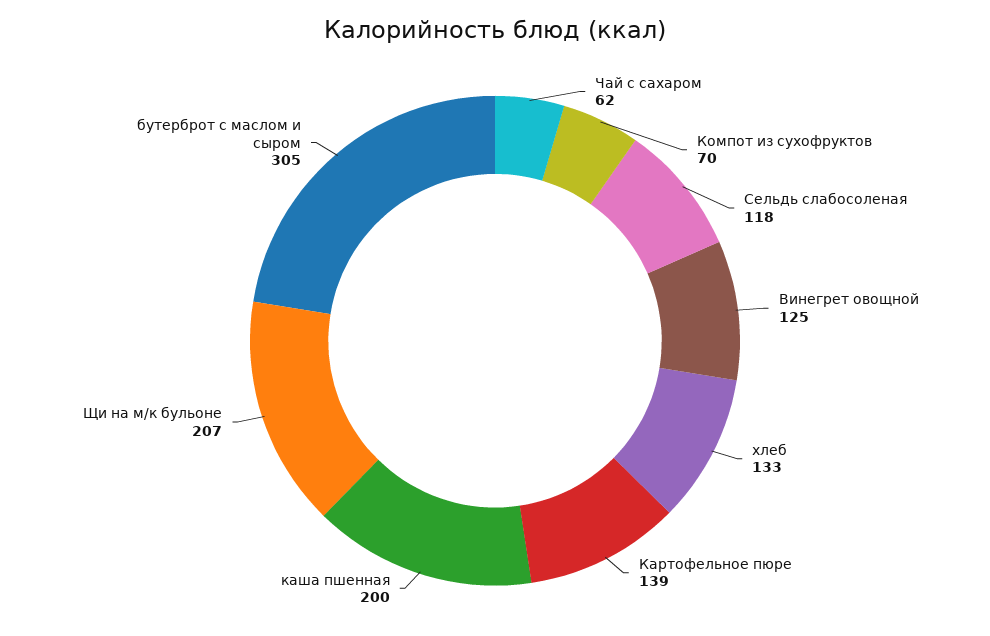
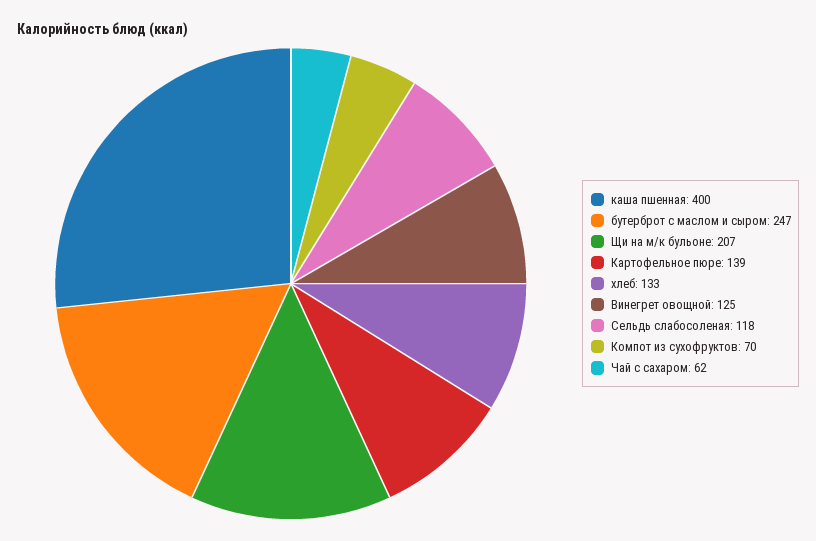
каша пшенная: 200 -> 400
бутерброт с маслом и сыром: 305 -> 247

